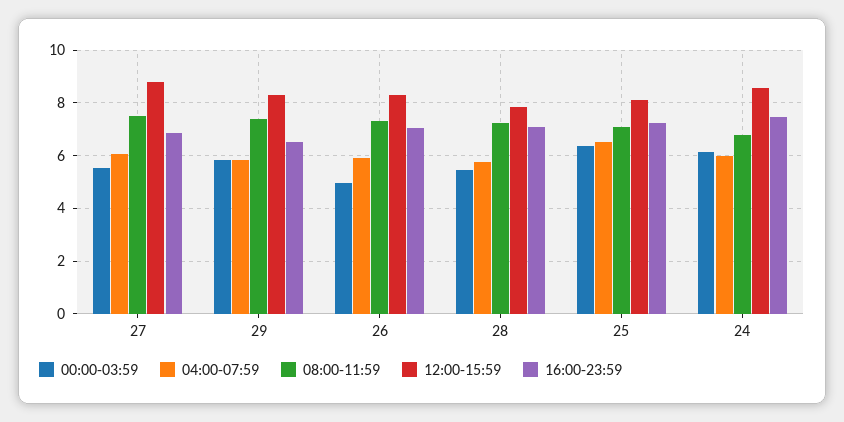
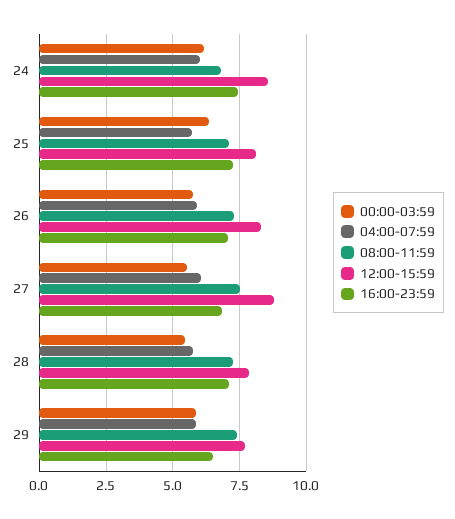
12:00-15:59, 29: 8.25 -> 7.75
00:00-03:59, 26: 5 -> 5.75
04:00-07:59, 25: 6.5 -> 5.75

